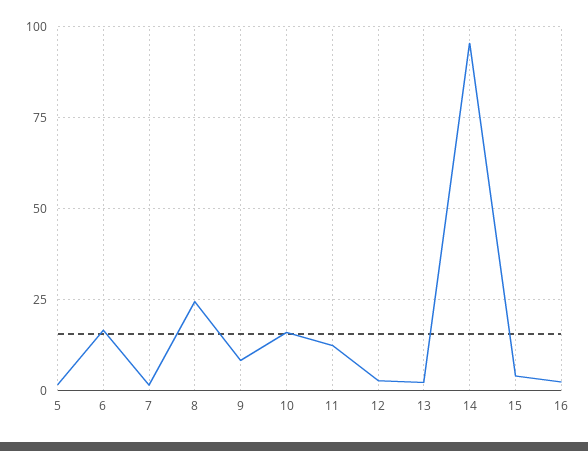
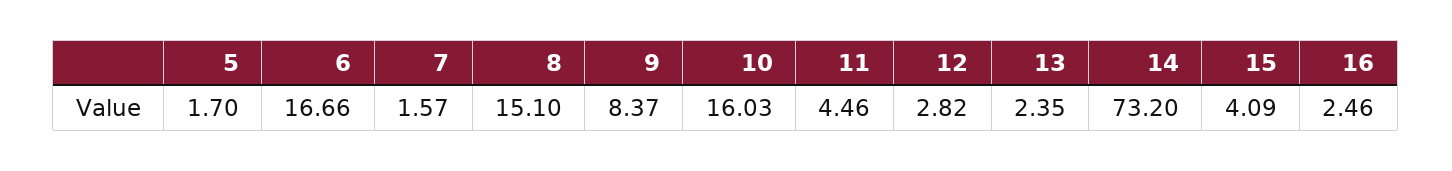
8: 25 -> 15.1
11: 12.5 -> 4.46
14: 95 -> 73.2

